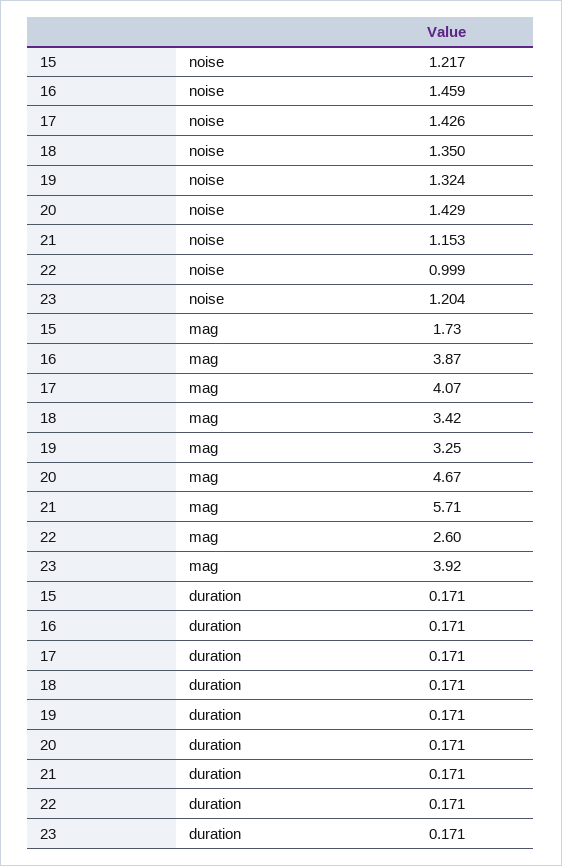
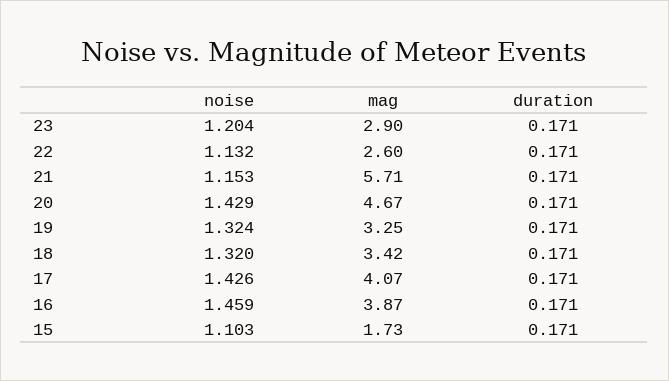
15, noise: 1.217 -> 1.103
18, noise: 1.35 -> 1.32
22, noise: 0.999 -> 1.132
23, mag: 3.92 -> 2.9

